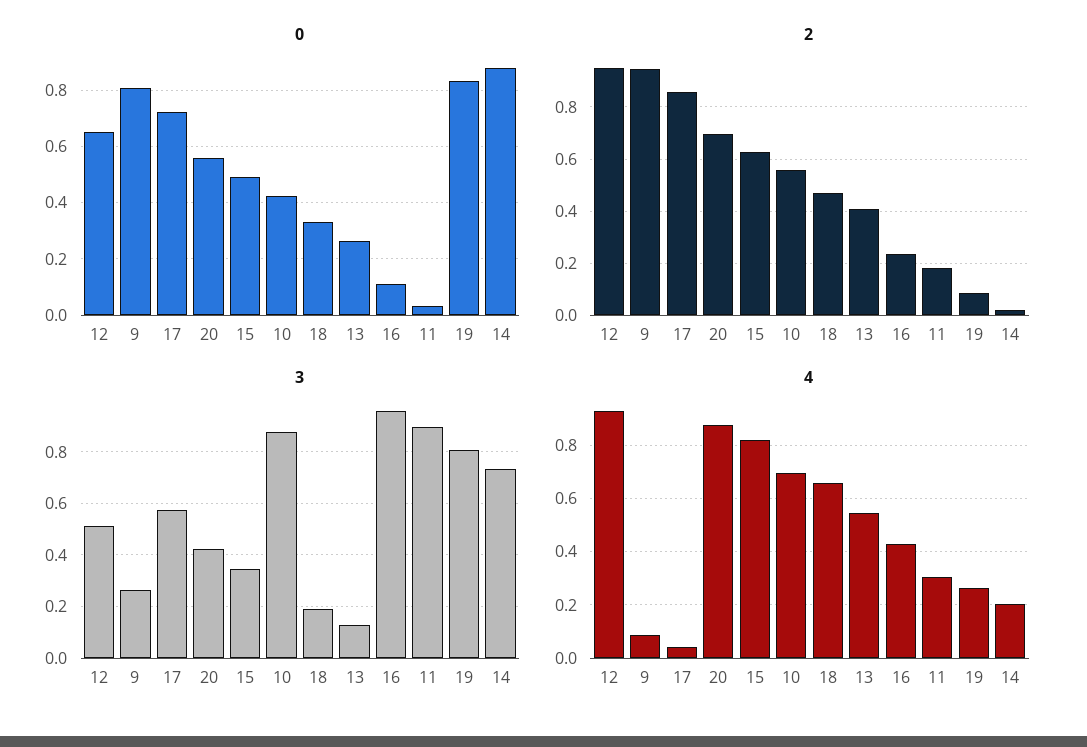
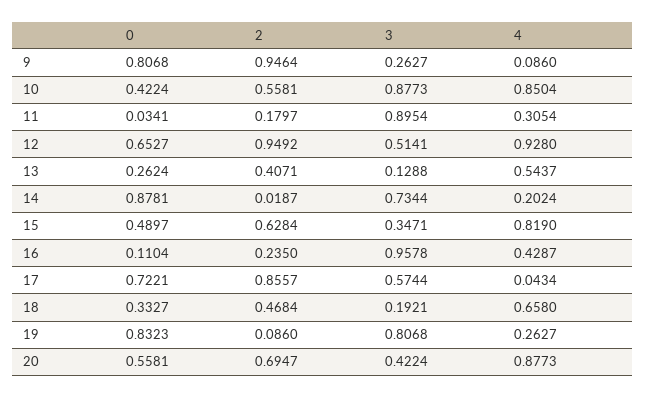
4, 10: 0.7 -> 0.8504

